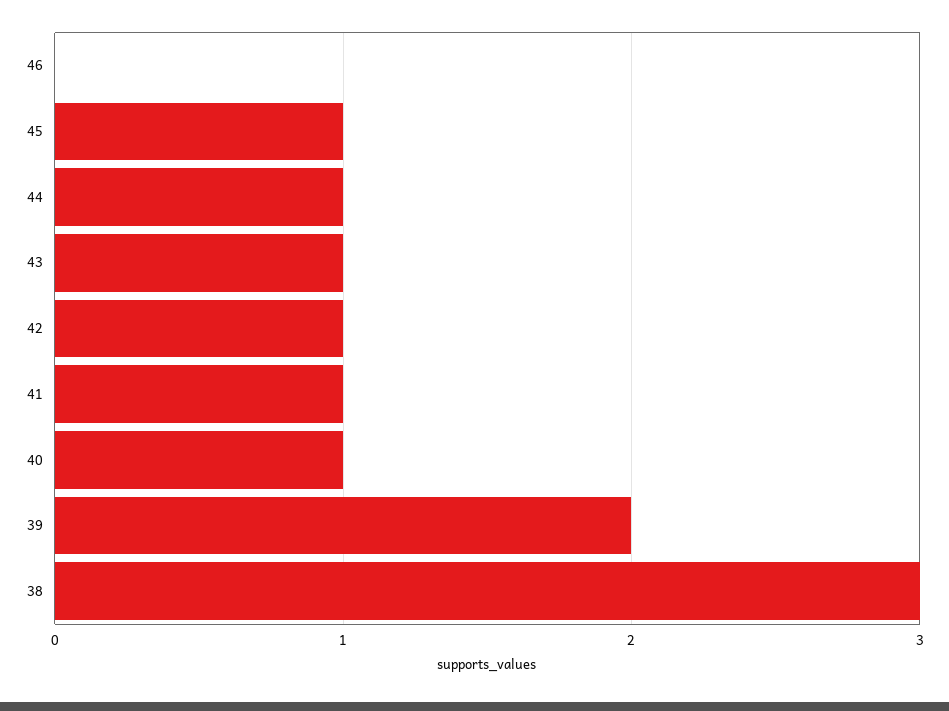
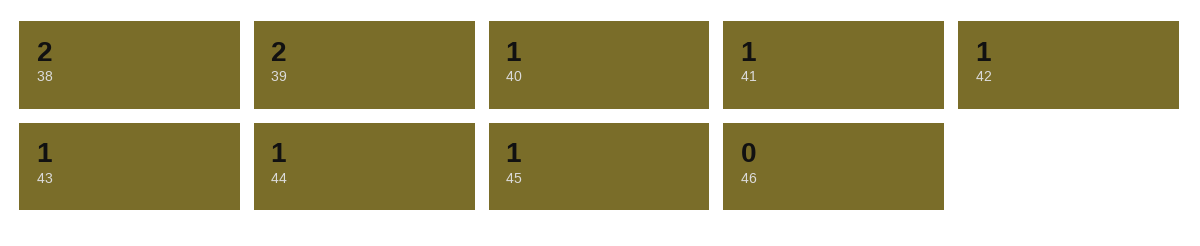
38: 3 -> 2

